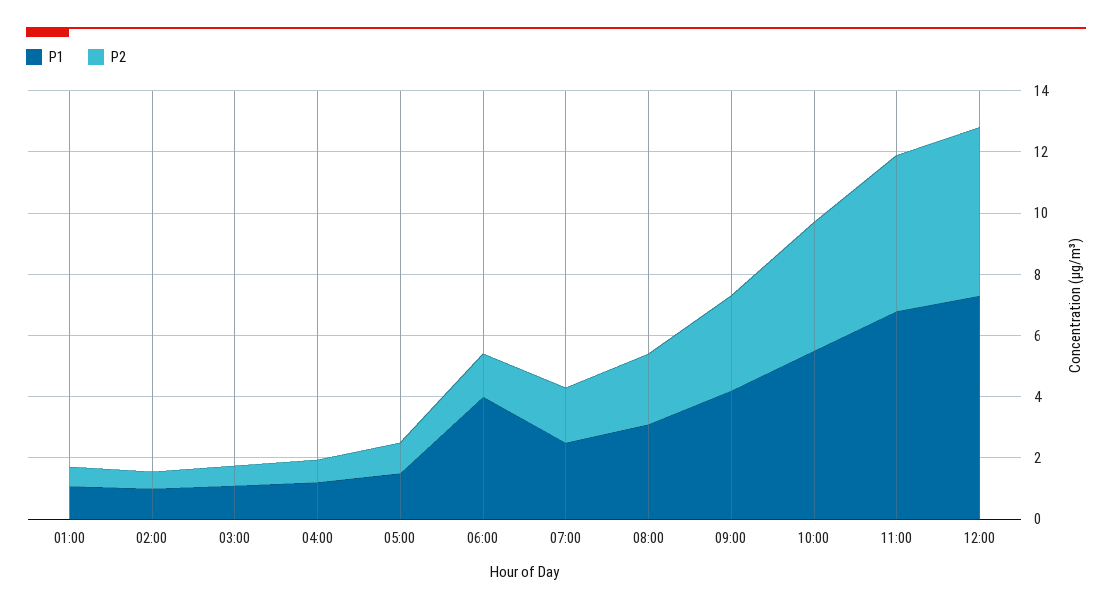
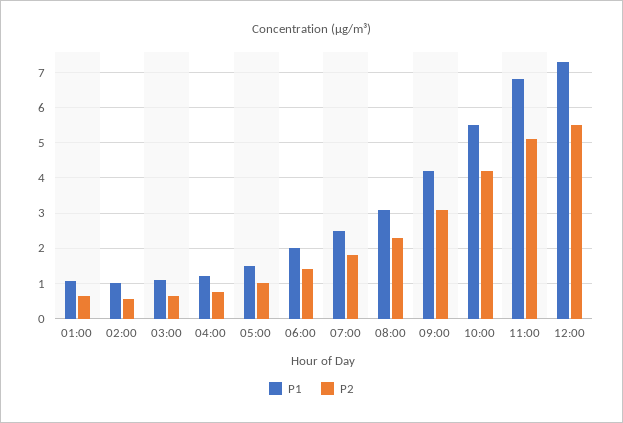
P1, 06:00: 4 -> 2

